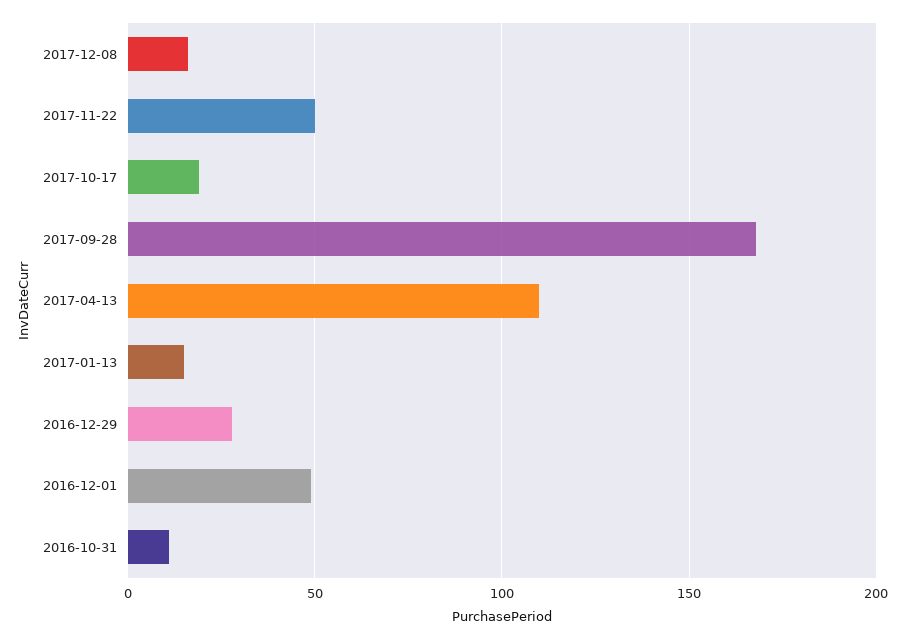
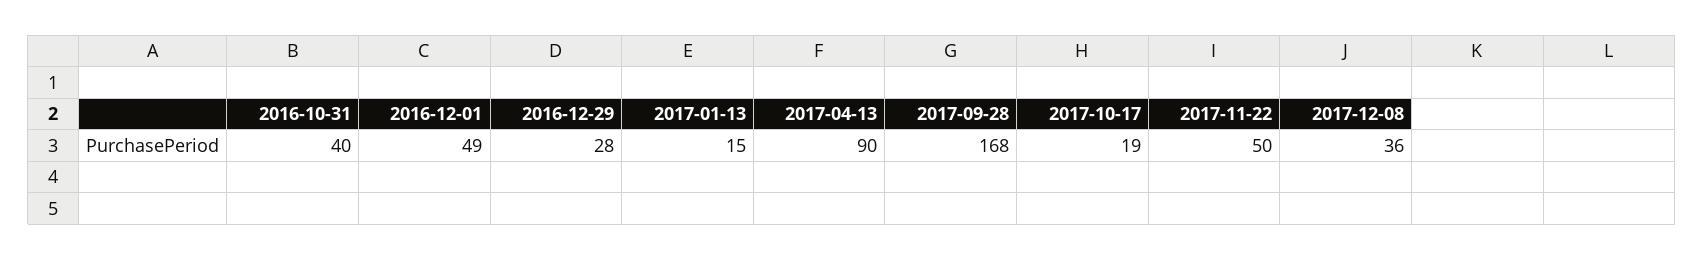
2017-12-08: 15 -> 36
2017-04-13: 110 -> 90
2016-10-31: 10 -> 40

